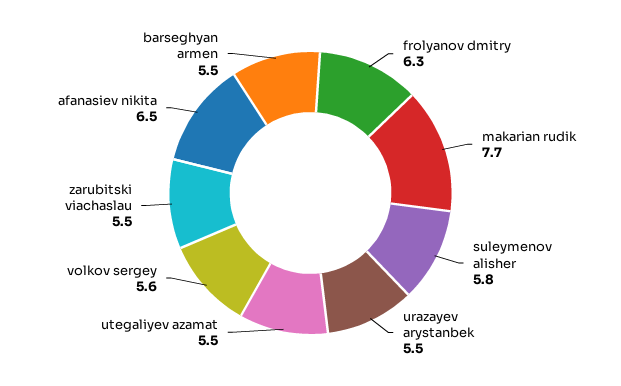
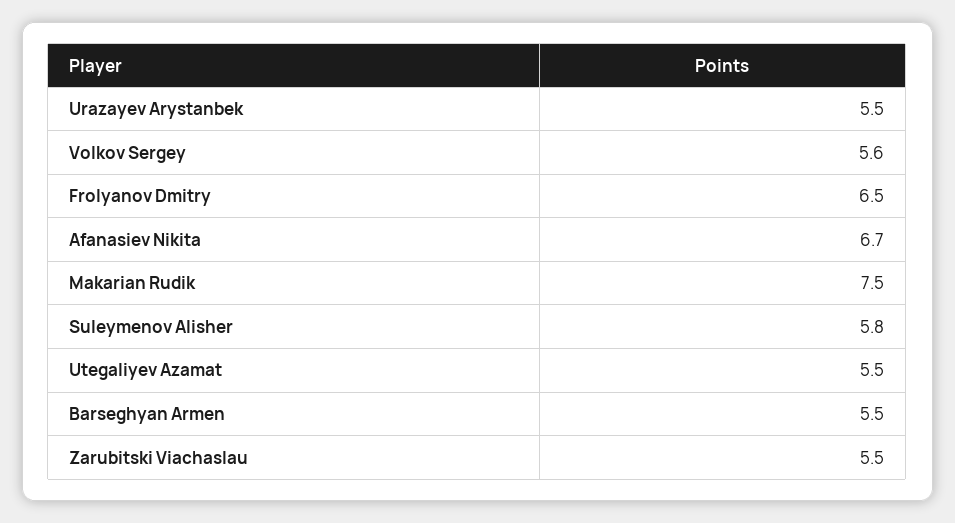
frolyanov dmitry: 6.3 -> 6.5
makarian rudik: 7.7 -> 7.5
afanasiev nikita: 6.5 -> 6.7

